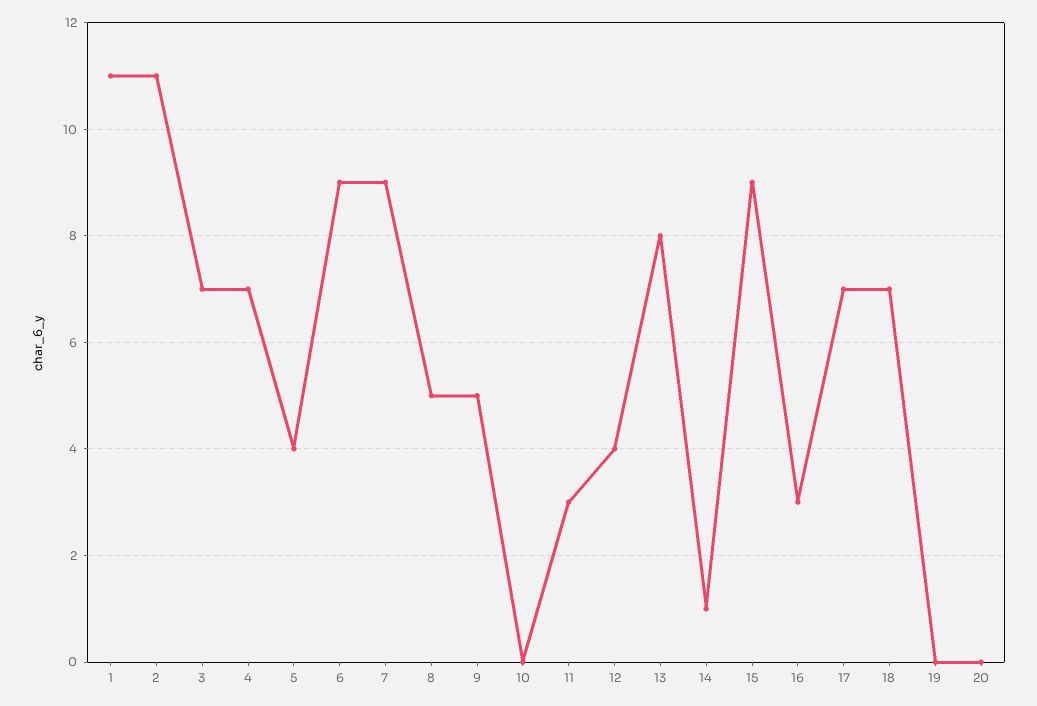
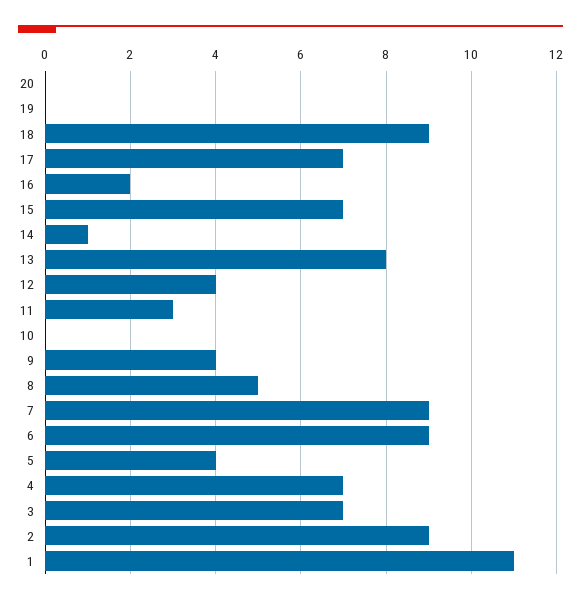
2: 11 -> 9
9: 5 -> 4
15: 9 -> 7
16: 3 -> 2
18: 7 -> 9

